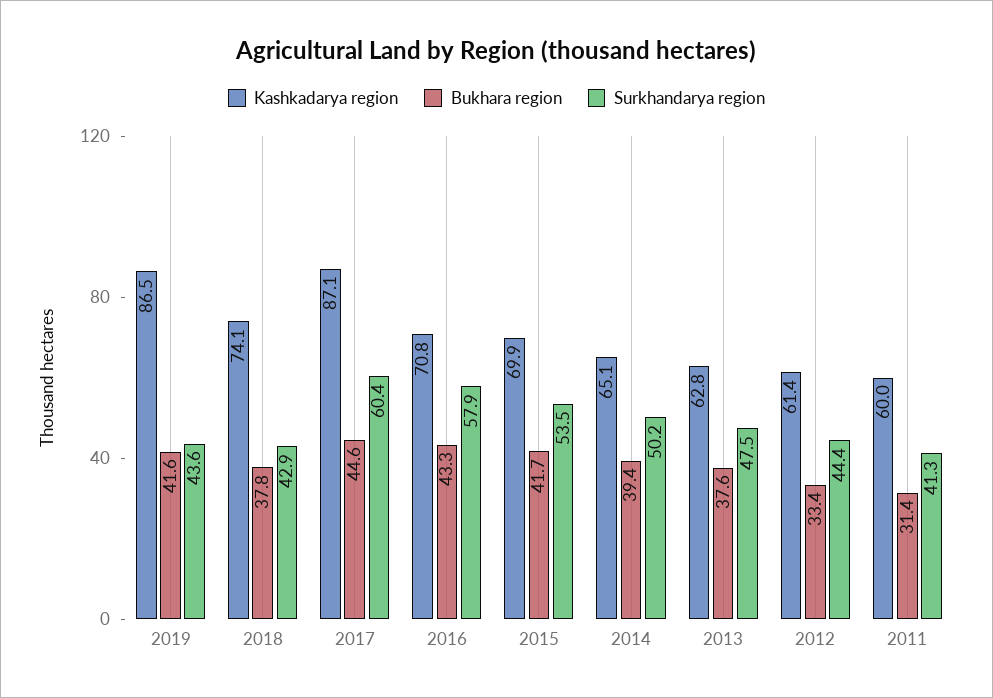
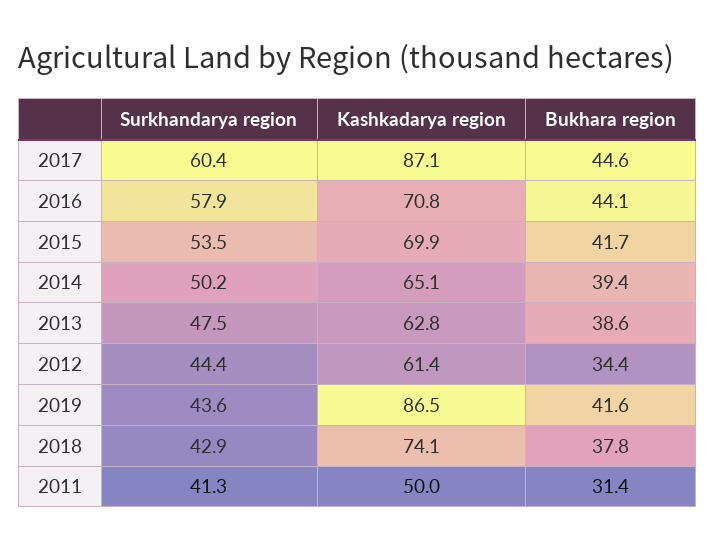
Bukhara region, 2016: 43.3 -> 44.1
Bukhara region, 2013: 37.6 -> 38.6
Bukhara region, 2012: 33.4 -> 34.4
Kashkadarya region, 2011: 60 -> 50

